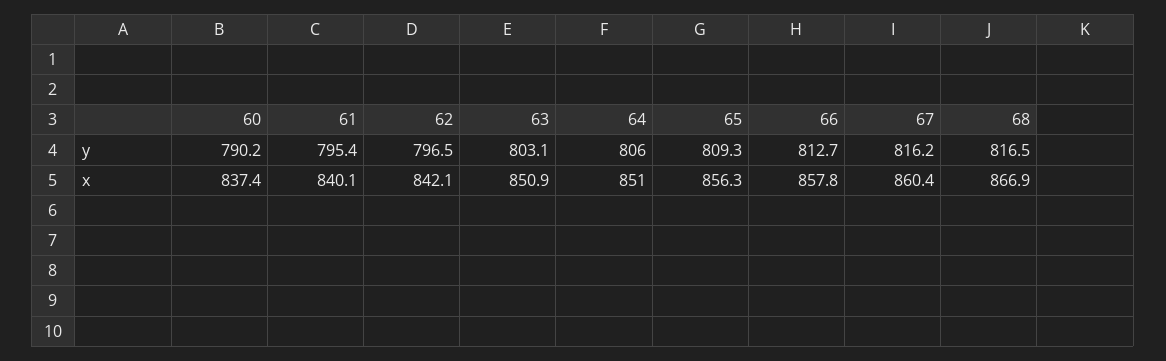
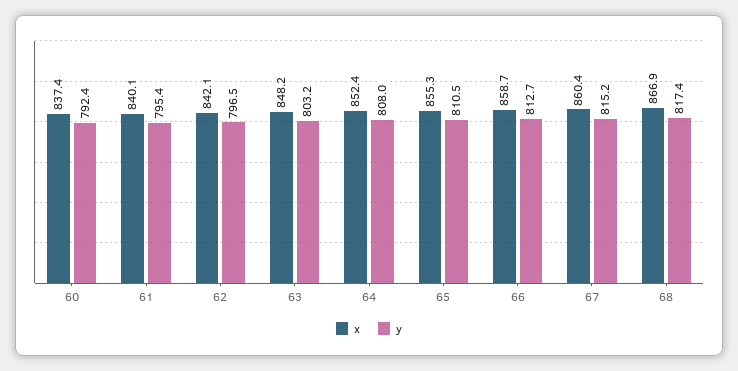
y, 60: 790.2 -> 792.4
y, 63: 803.1 -> 803.2
y, 64: 806 -> 808
y, 65: 809.3 -> 810.5
y, 67: 816.2 -> 815.2
y, 68: 816.5 -> 817.4
x, 63: 850.9 -> 848.2
x, 64: 851 -> 852.4
x, 65: 856.3 -> 855.3
x, 66: 857.8 -> 858.7

